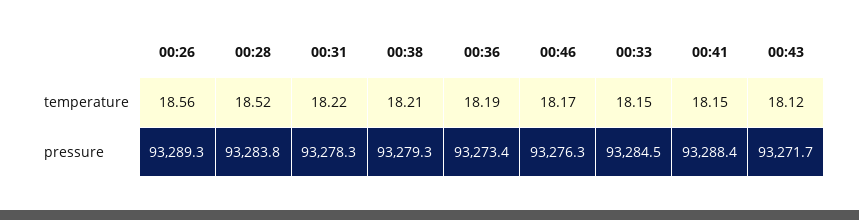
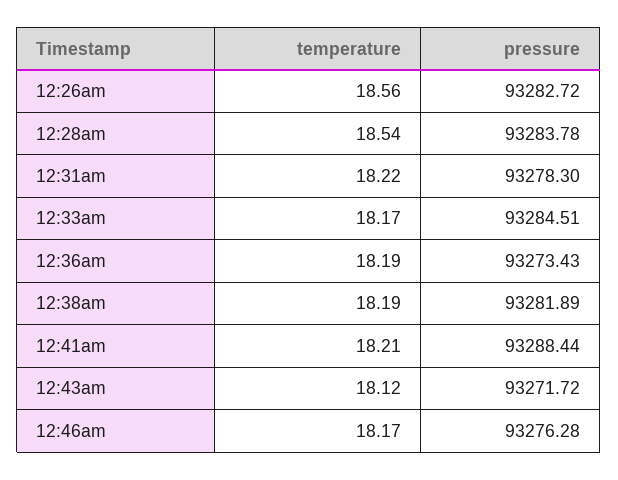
00:28, temperature: 18.52 -> 18.54
00:38, temperature: 18.21 -> 18.19
00:33, temperature: 18.15 -> 18.17
00:41, temperature: 18.15 -> 18.21
00:26, pressure: 93289.3 -> 93282.72
00:38, pressure: 93279.3 -> 93281.89

